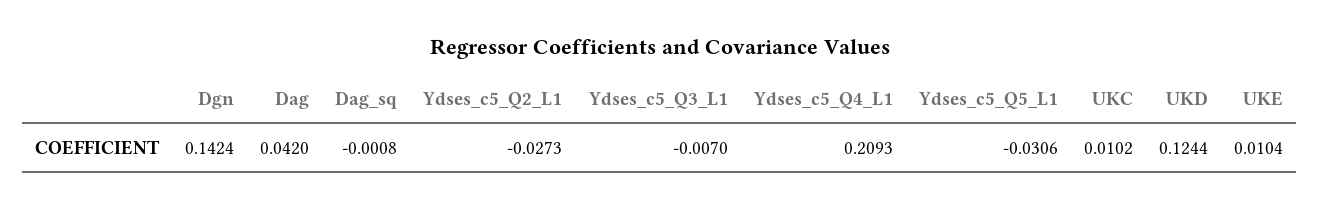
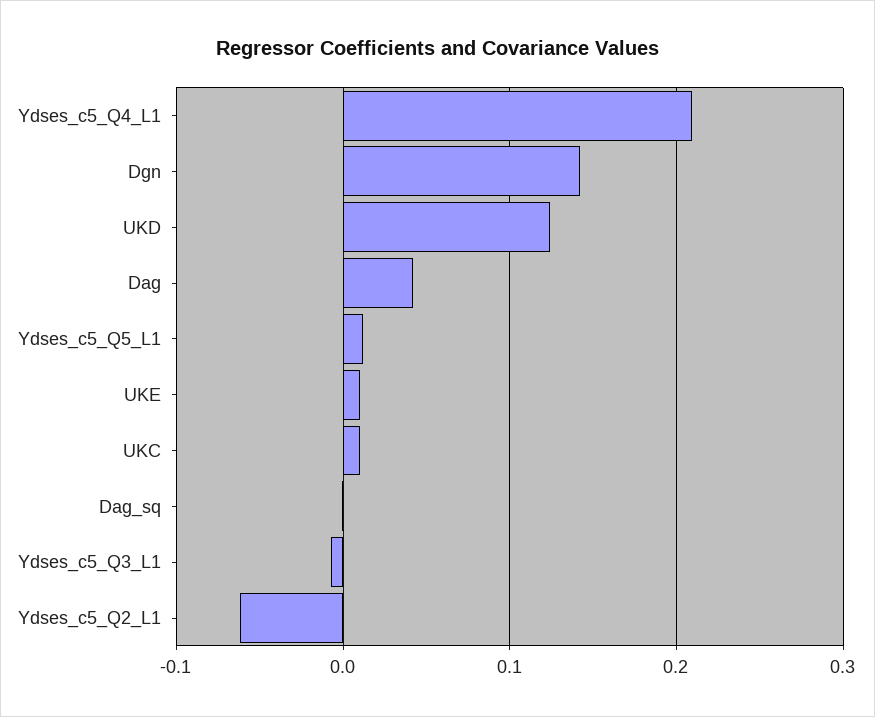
Ydses_c5_Q2_L1: -0.0273 -> -0.06
Ydses_c5_Q5_L1: -0.0306 -> 0.01

